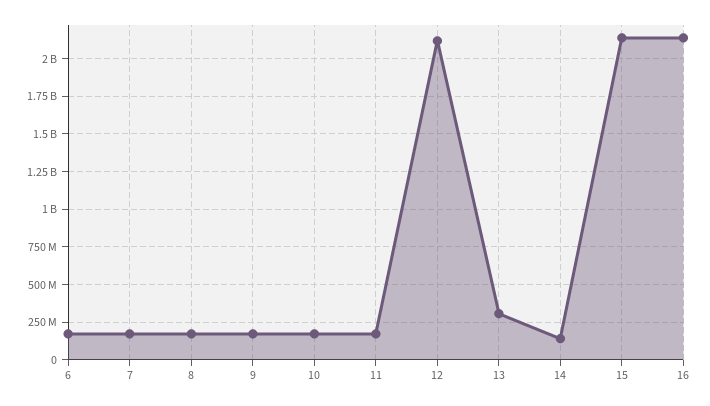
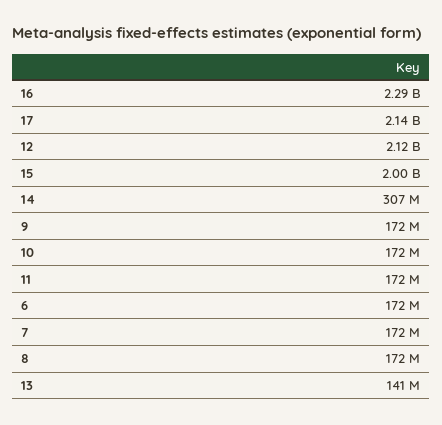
13: 300000000 -> 141000000
14: 150000000 -> 307000000
15: 2150000000 -> 2000000000
16: 2150000000 -> 2290000000
17: none -> 2140000000

